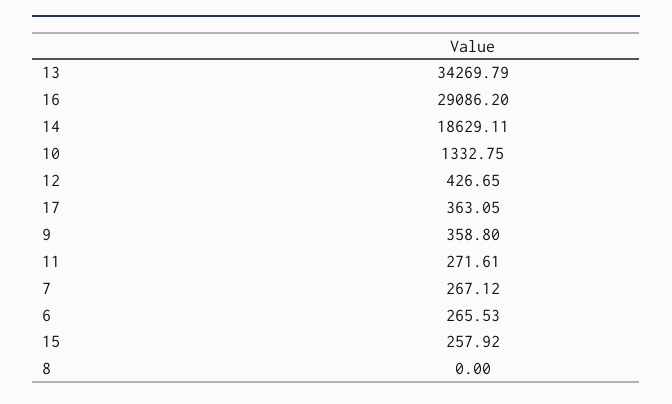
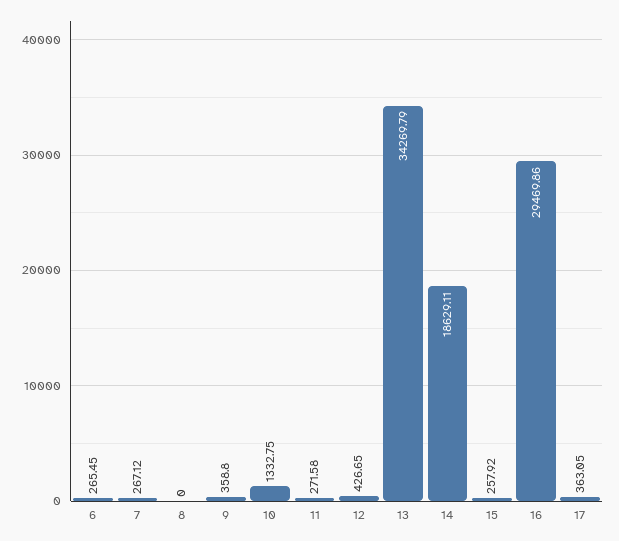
16: 29086.2 -> 29469.86
11: 271.61 -> 271.58
6: 265.53 -> 265.45

